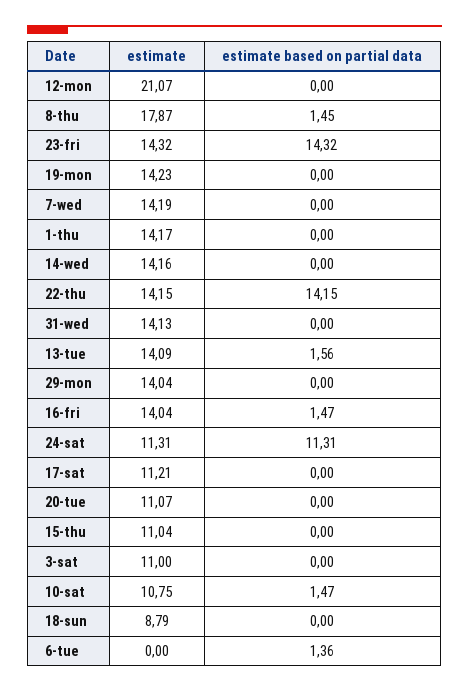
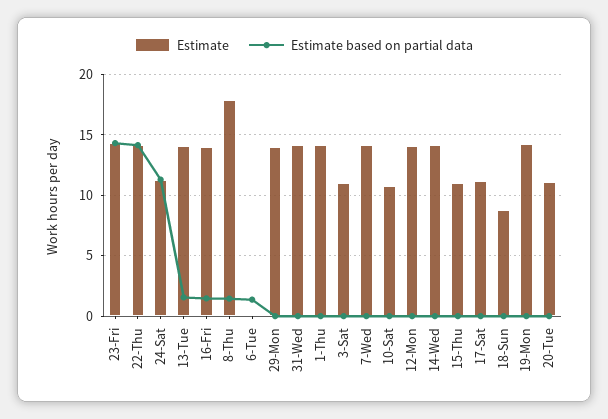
estimate, 12-mon: 21.07 -> 14
estimate based on partial data, 10-sat: 1.47 -> 0

